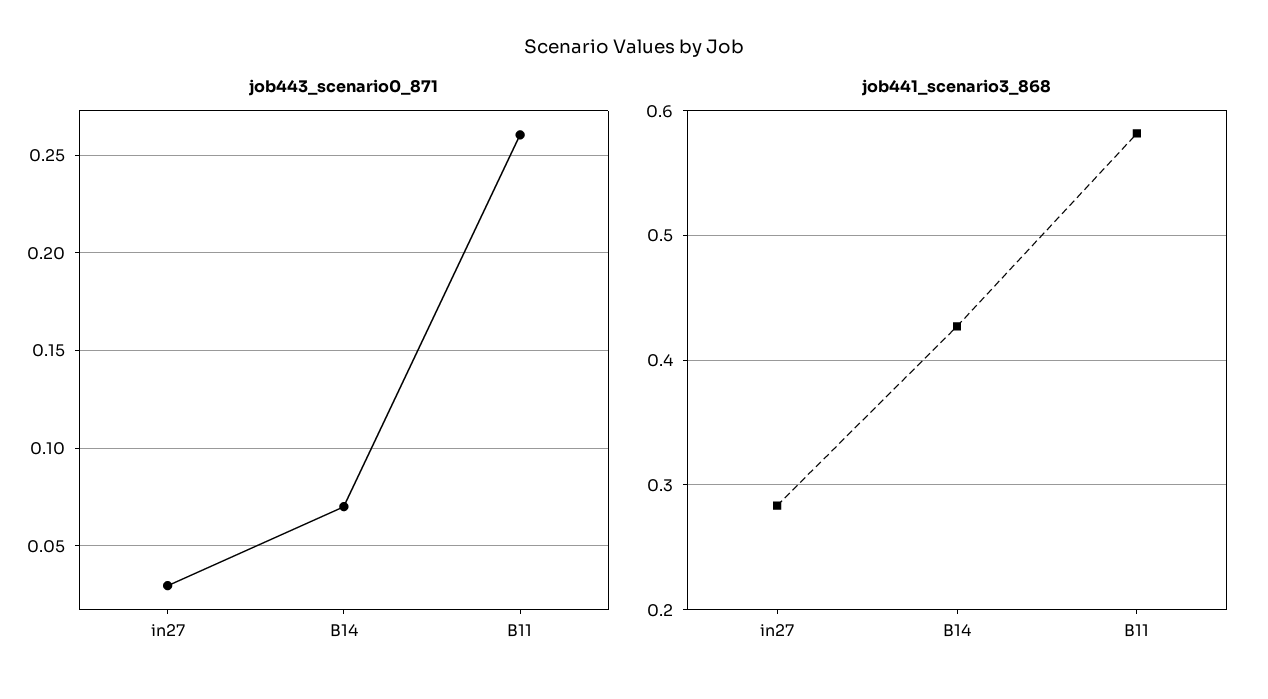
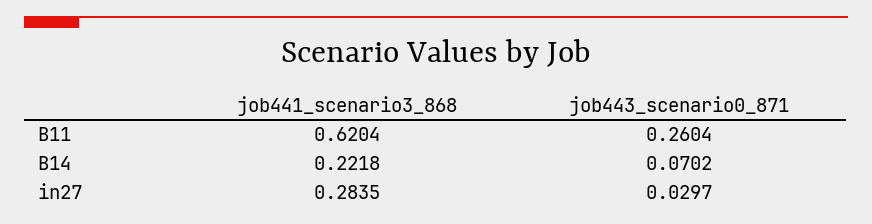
job441_scenario3_868, B14: 0.43 -> 0.2218
job441_scenario3_868, B11: 0.58 -> 0.6204

